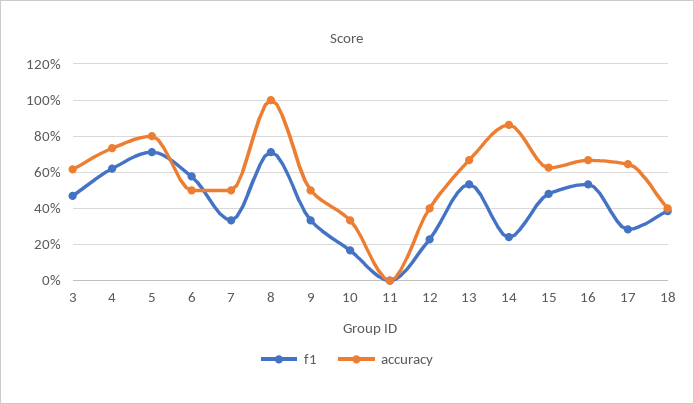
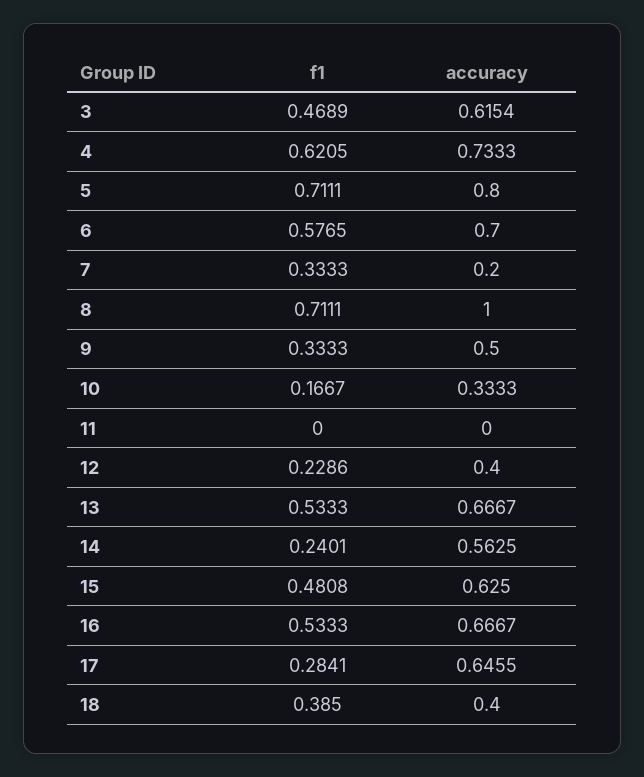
accuracy, 6: 0.5 -> 0.7
accuracy, 7: 0.5 -> 0.2
accuracy, 14: 0.85 -> 0.5625

